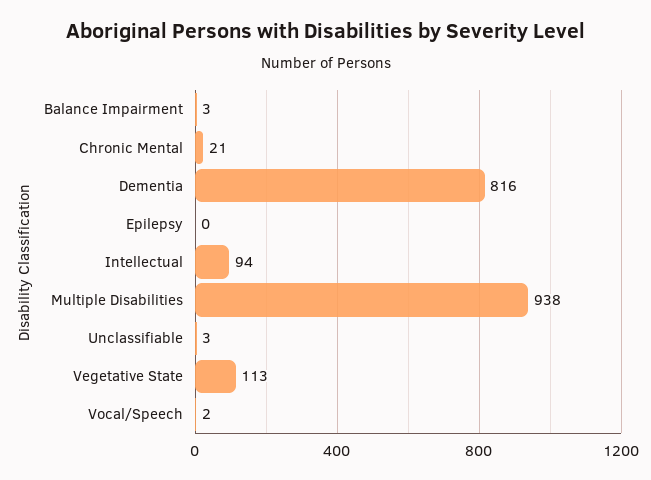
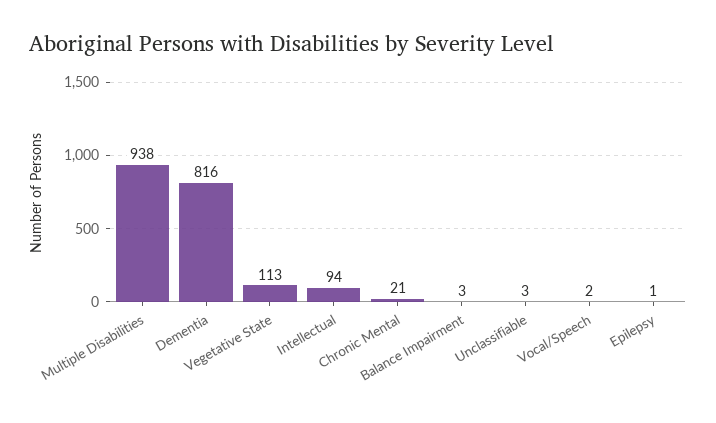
Epilepsy: 0 -> 1

